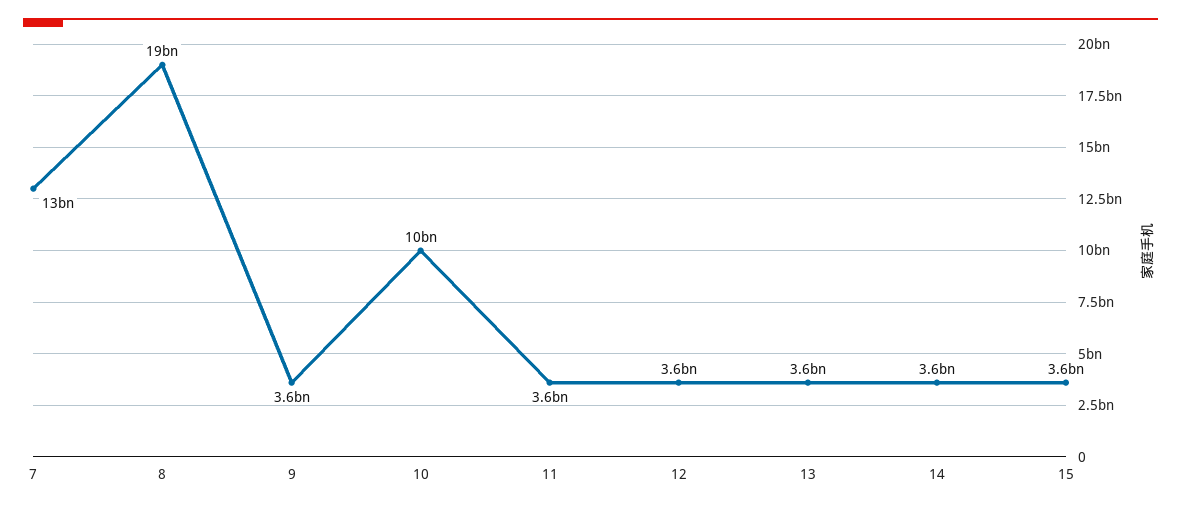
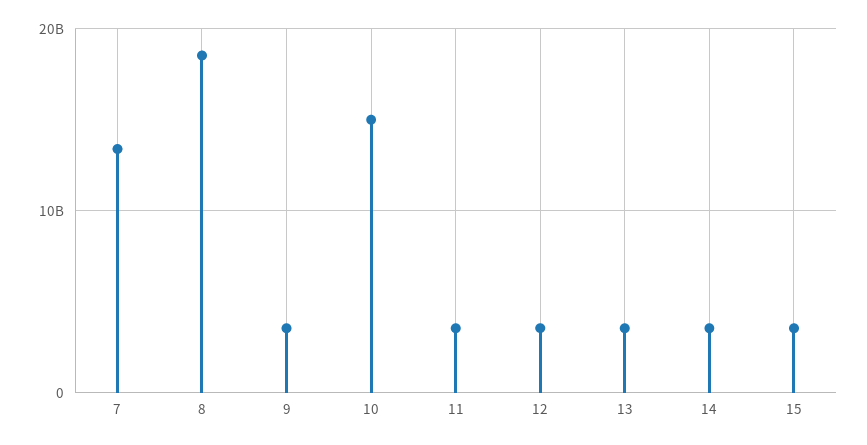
10: 10000000000 -> 15000000000

